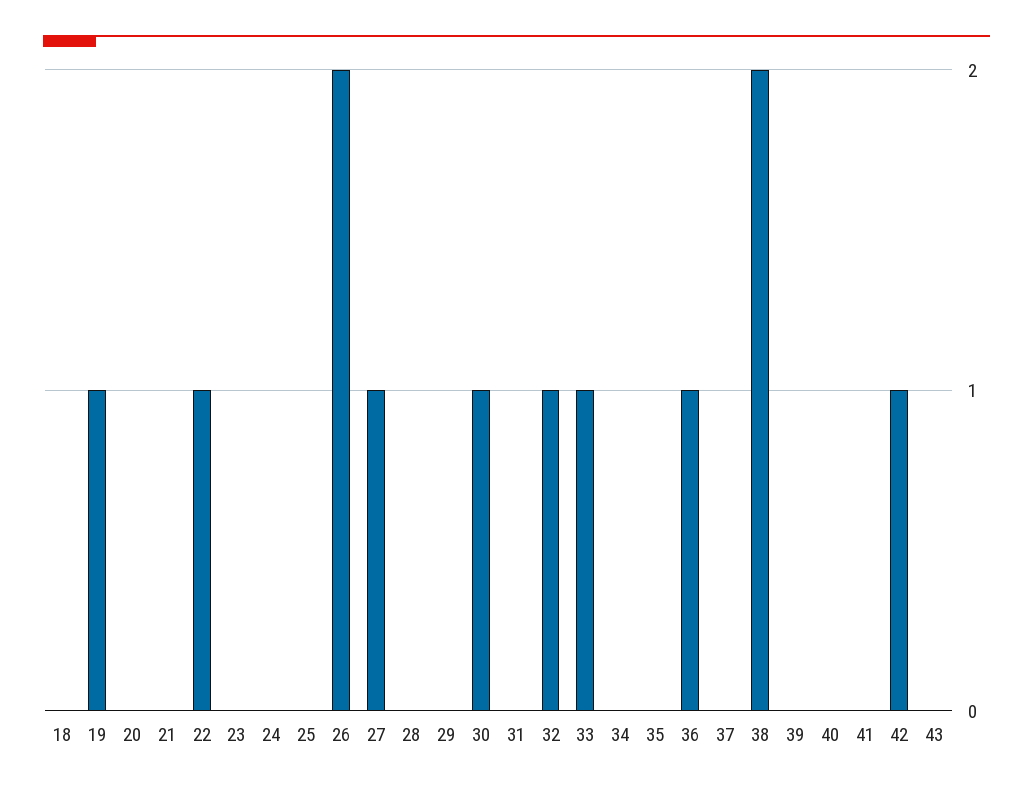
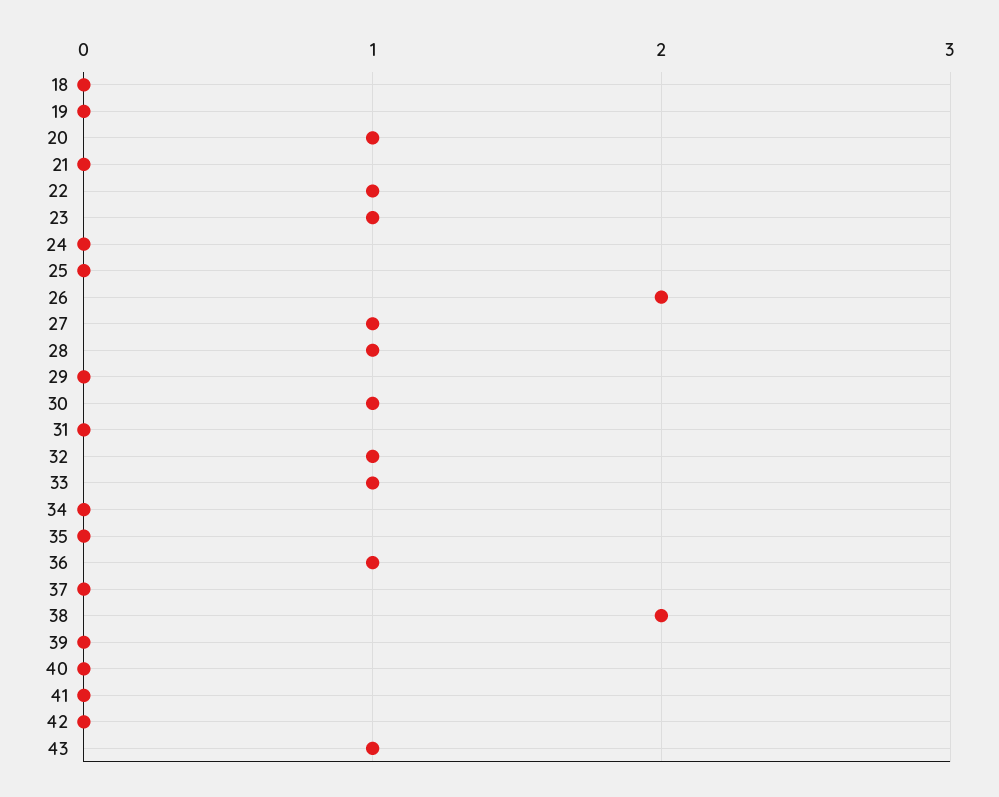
19: 1 -> 0
20: 0 -> 1
23: 0 -> 1
28: 0 -> 1
42: 1 -> 0
43: 0 -> 1

